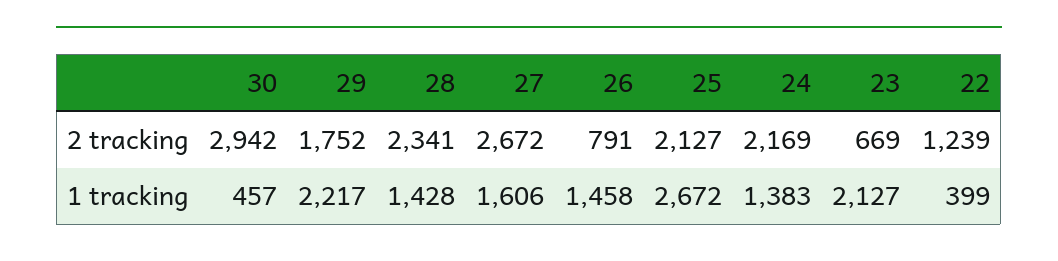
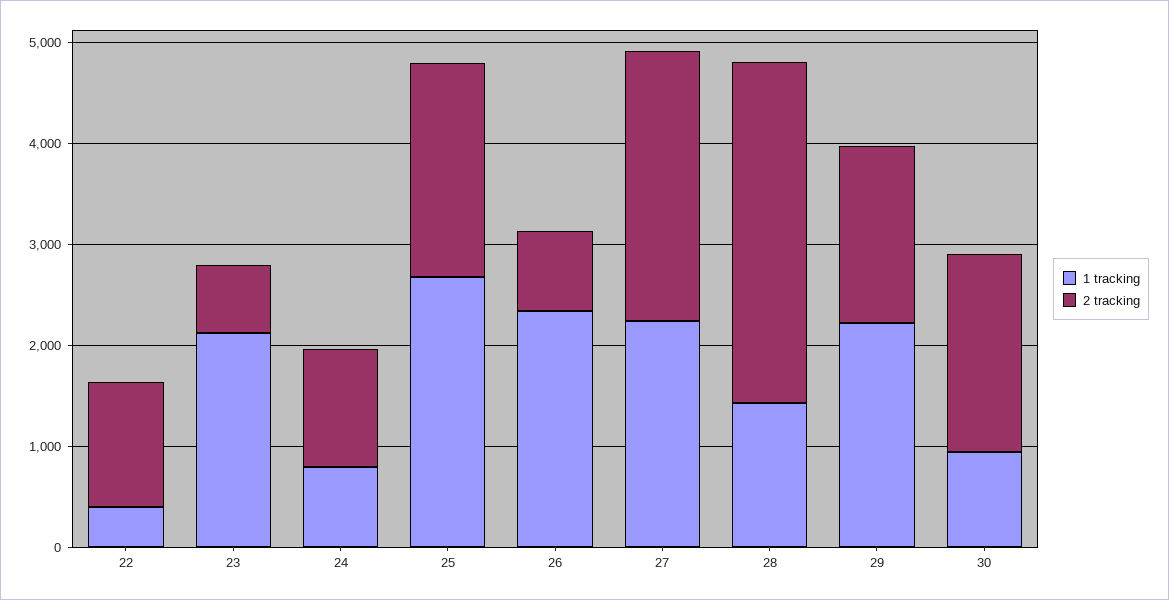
2 tracking, 30: 2942 -> 2000
2 tracking, 28: 2341 -> 3400
2 tracking, 24: 2169 -> 1200
1 tracking, 30: 457 -> 1000
1 tracking, 27: 1606 -> 2200
1 tracking, 26: 1458 -> 2400
1 tracking, 24: 1383 -> 800

